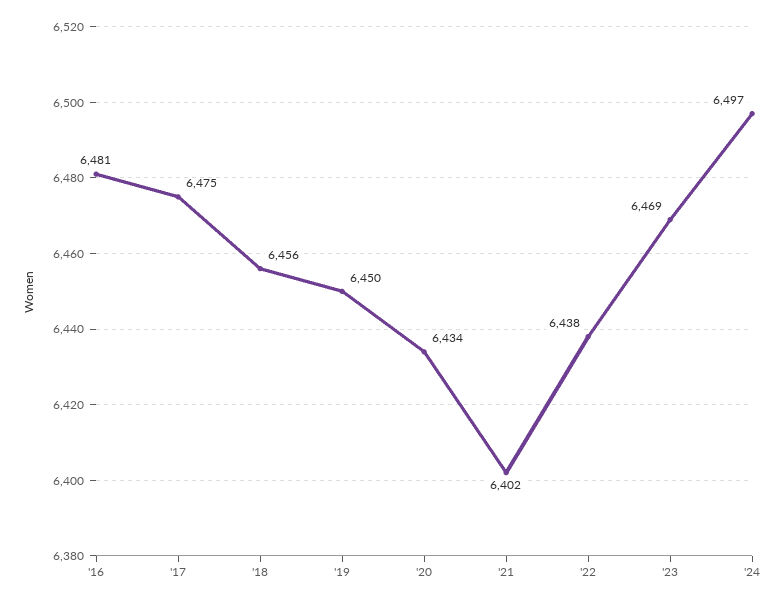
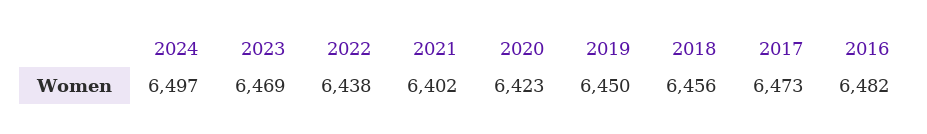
'16: 6481 -> 6482
'17: 6475 -> 6473
'20: 6434 -> 6423

